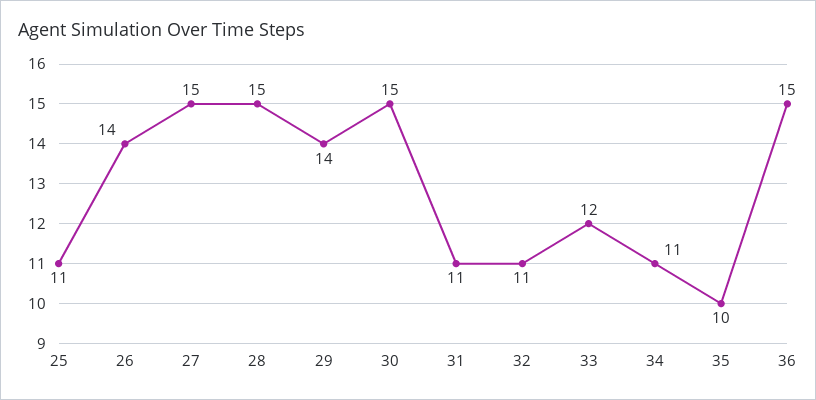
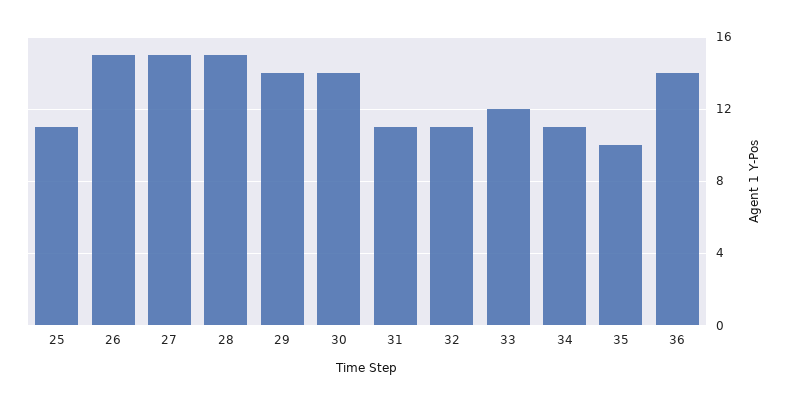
26: 14 -> 15
30: 15 -> 14
36: 15 -> 14

